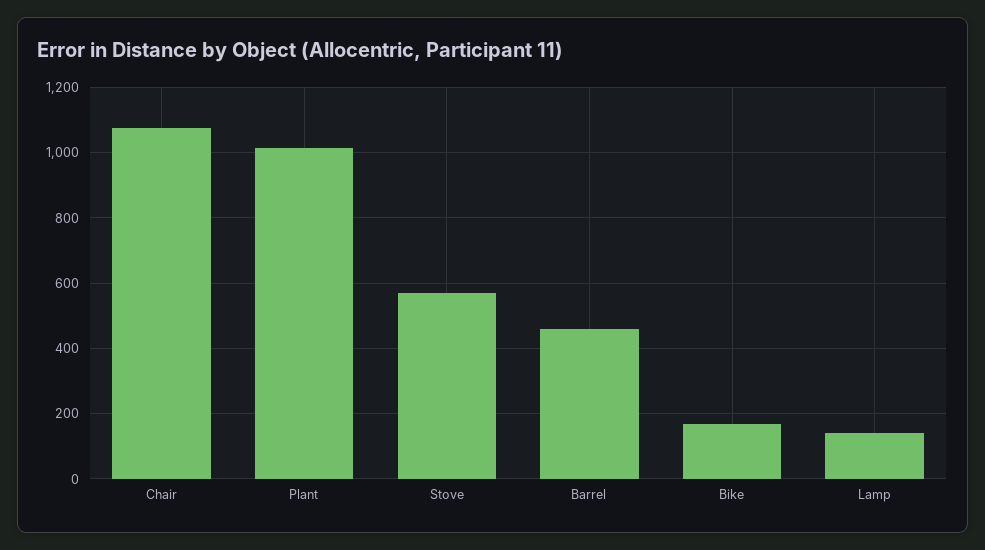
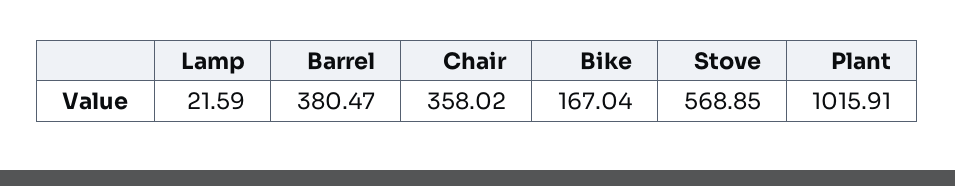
Chair: 1080 -> 358.02
Barrel: 460 -> 380.47
Lamp: 140 -> 21.59

